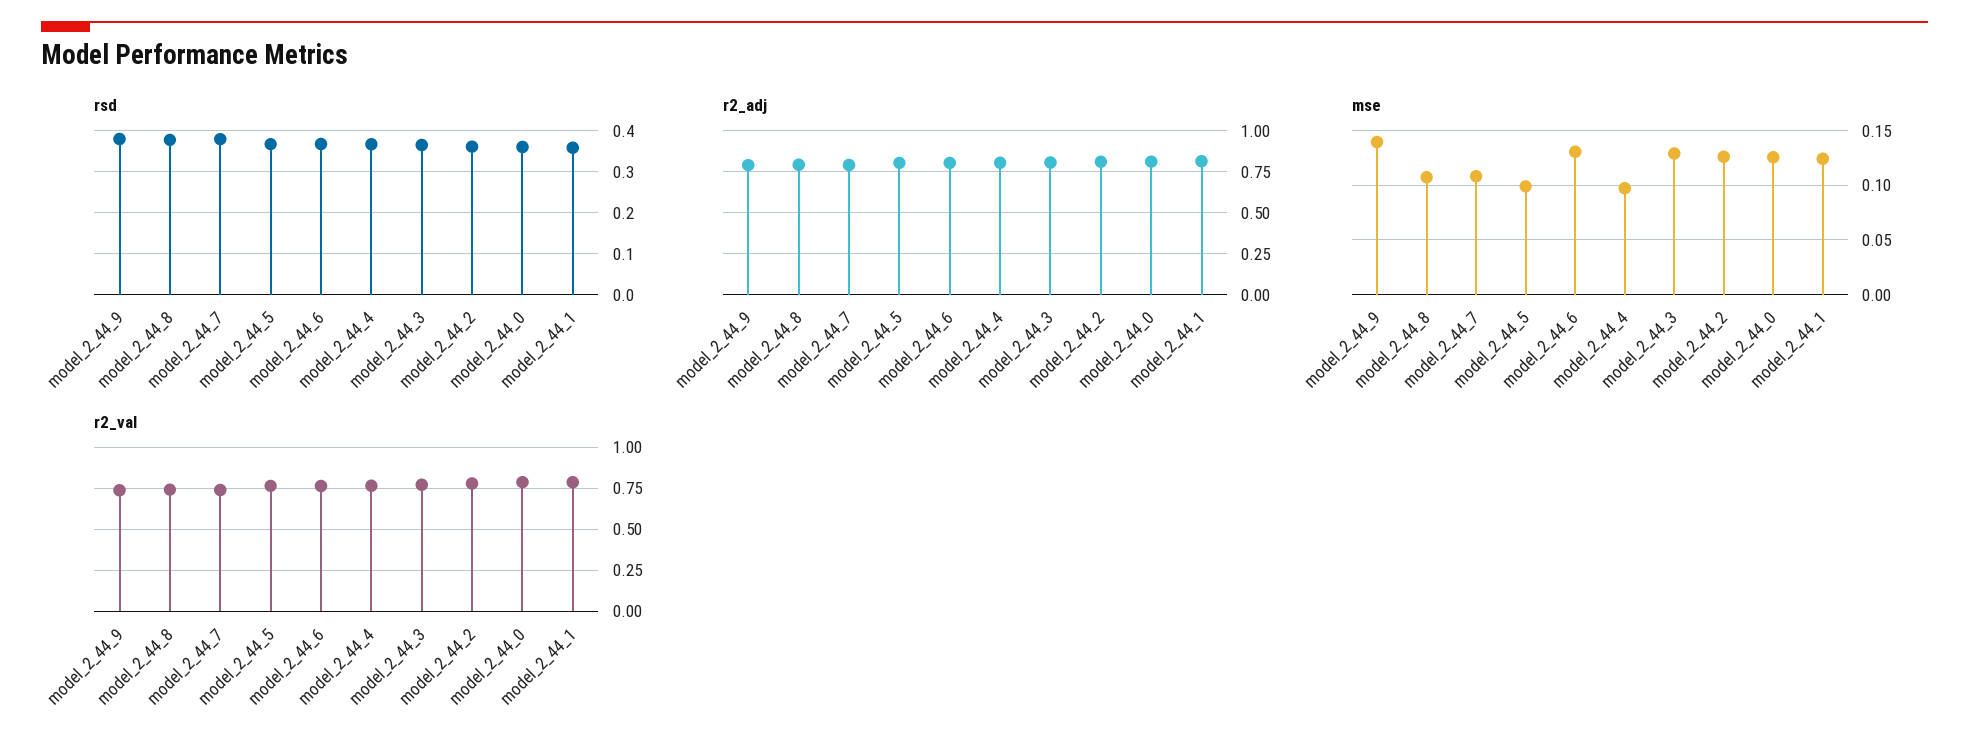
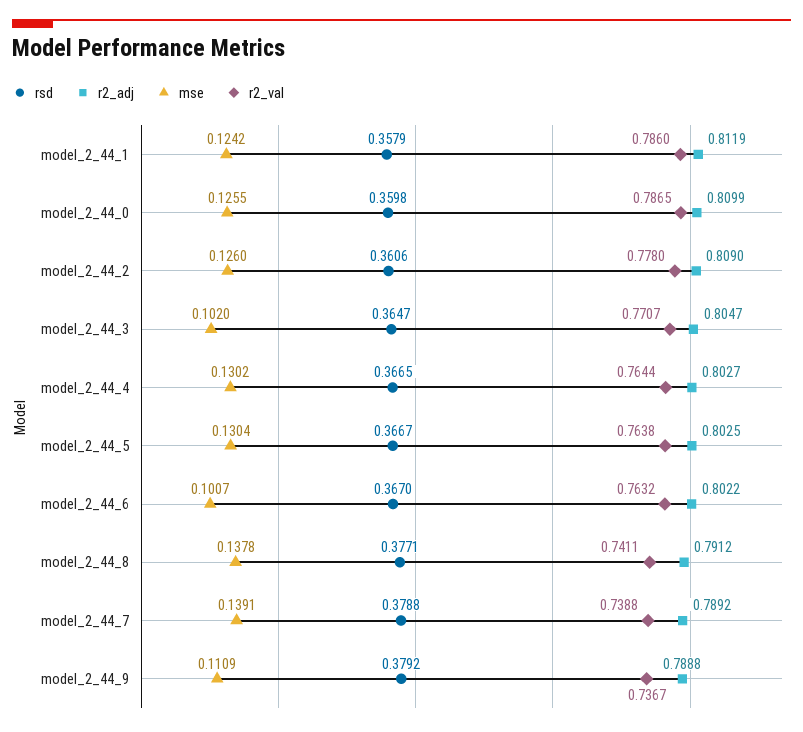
mse, model_2_44_9: 0.14 -> 0.1109
mse, model_2_44_8: 0.11 -> 0.1378
mse, model_2_44_7: 0.11 -> 0.1391
mse, model_2_44_5: 0.1 -> 0.1304
mse, model_2_44_6: 0.13 -> 0.1007
mse, model_2_44_4: 0.1 -> 0.1302
mse, model_2_44_3: 0.13 -> 0.102

